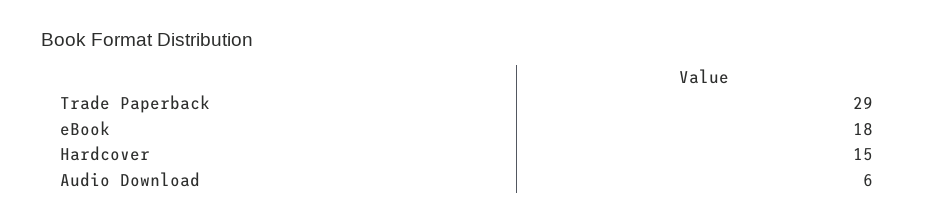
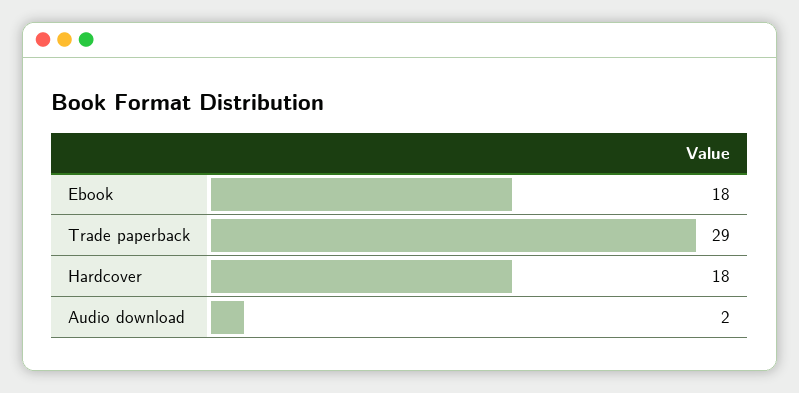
Hardcover: 15 -> 18
Audio Download: 6 -> 2

